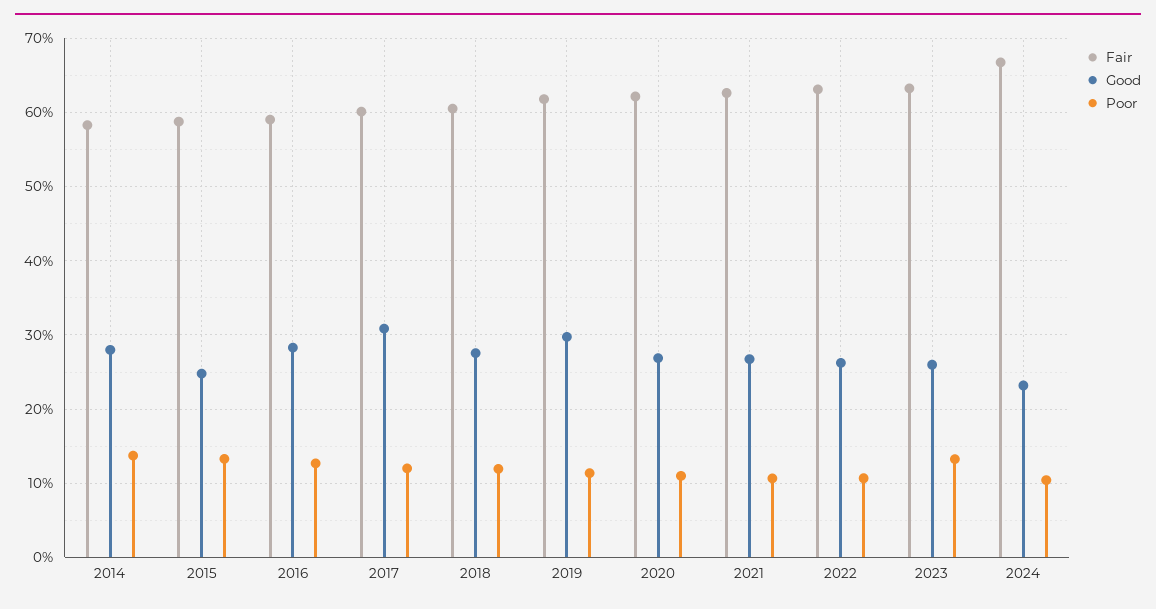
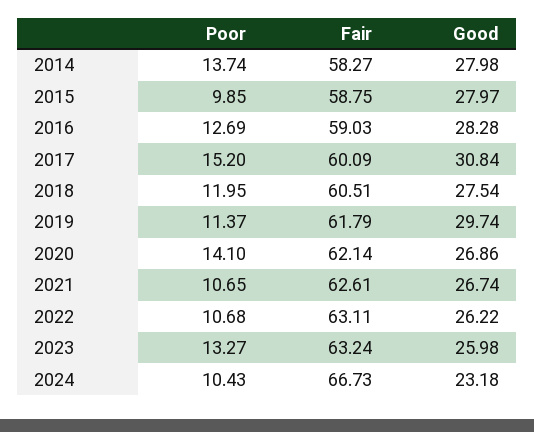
Good, 2015: 25 -> 27.97
Poor, 2015: 13 -> 9.85
Poor, 2017: 12 -> 15.2
Poor, 2020: 11 -> 14.1

